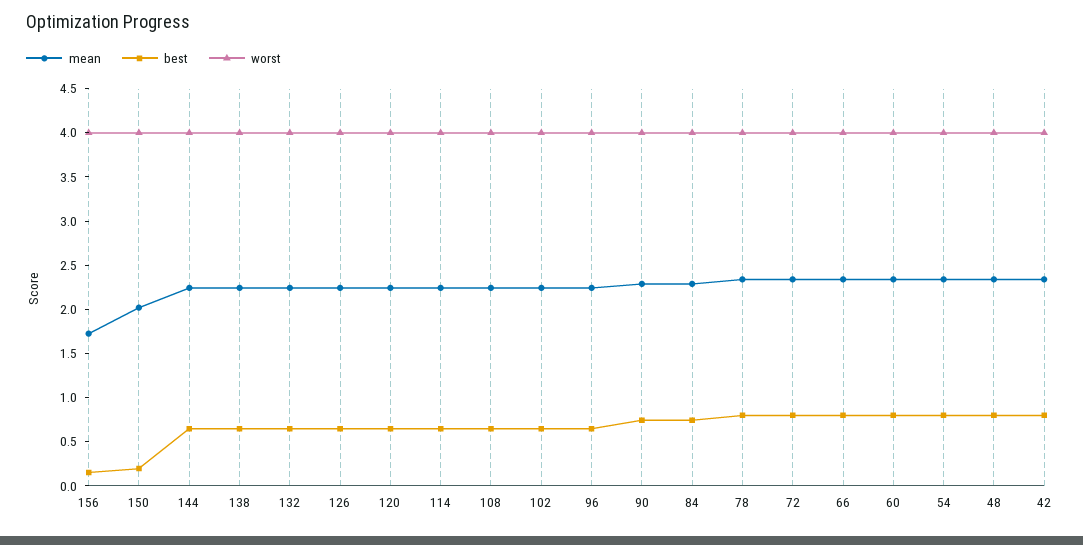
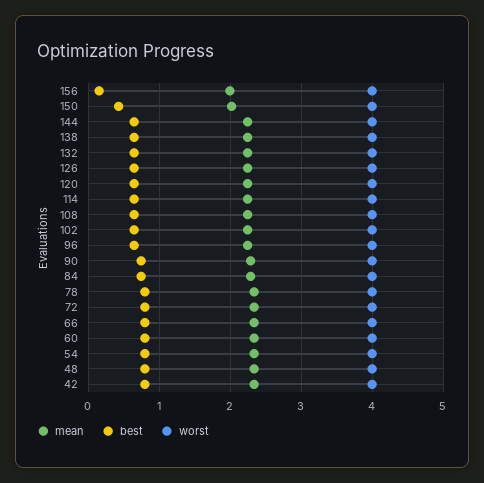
mean, 156: 1.7 -> 2
best, 150: 0.2 -> 0.4

